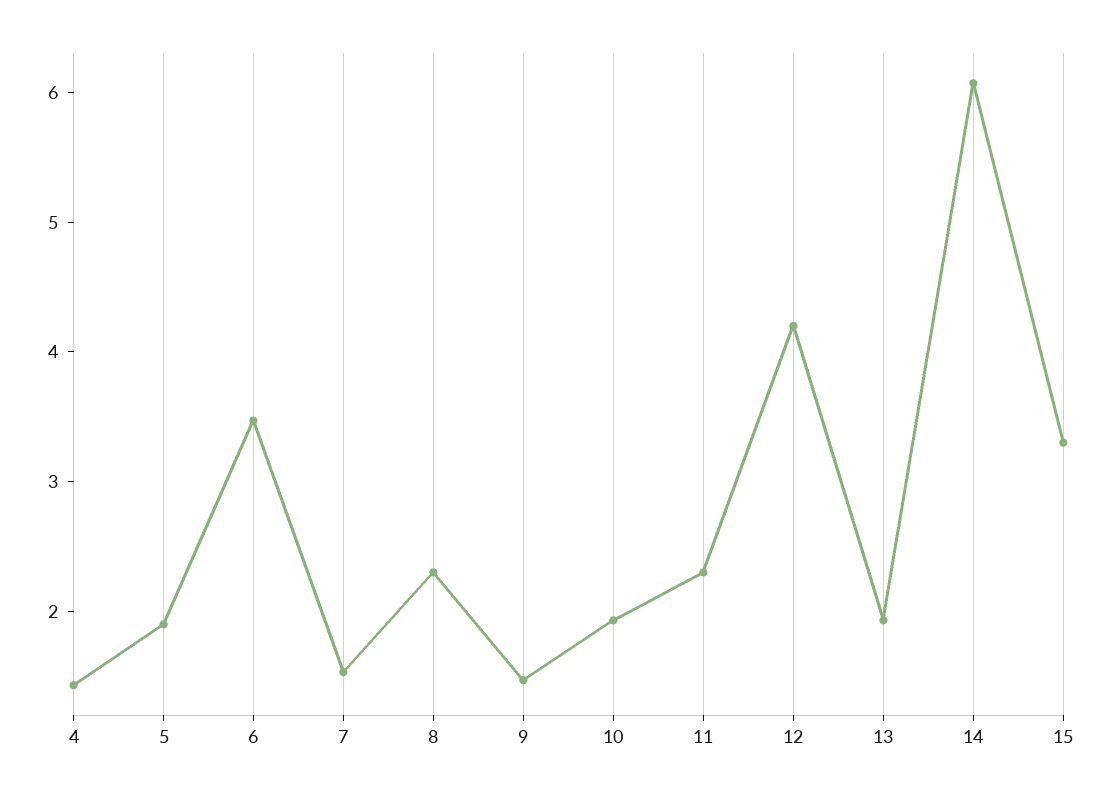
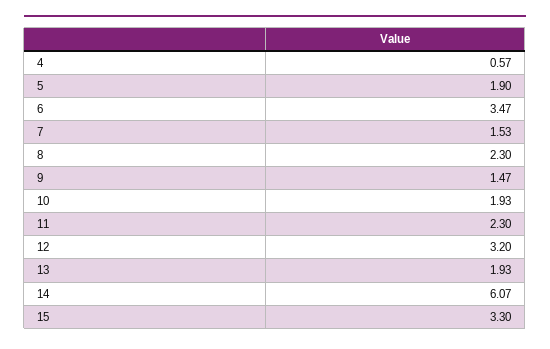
4: 1.4 -> 0.57
12: 4.2 -> 3.2

